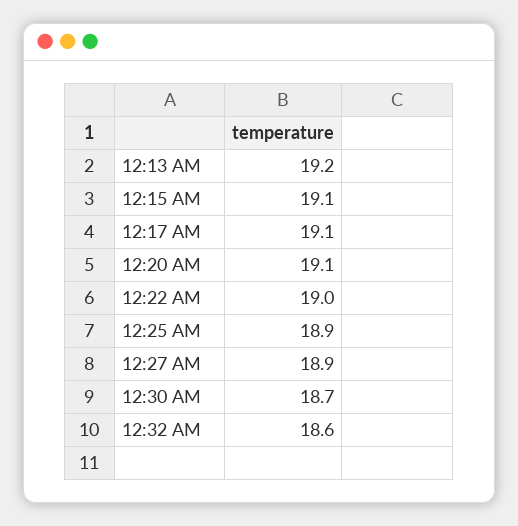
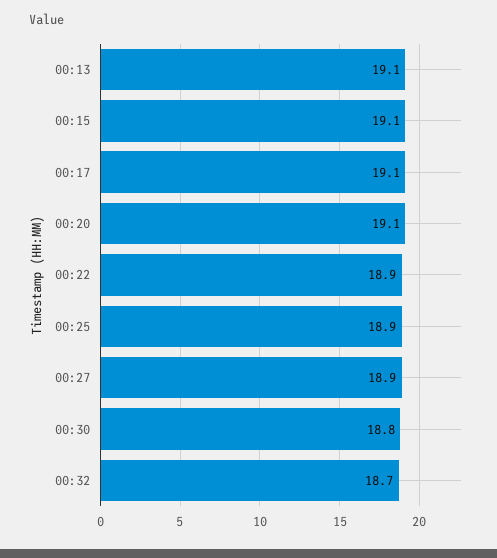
12:13 AM: 19.2 -> 19.1
12:22 AM: 19 -> 18.9
12:30 AM: 18.7 -> 18.8
12:32 AM: 18.6 -> 18.7

